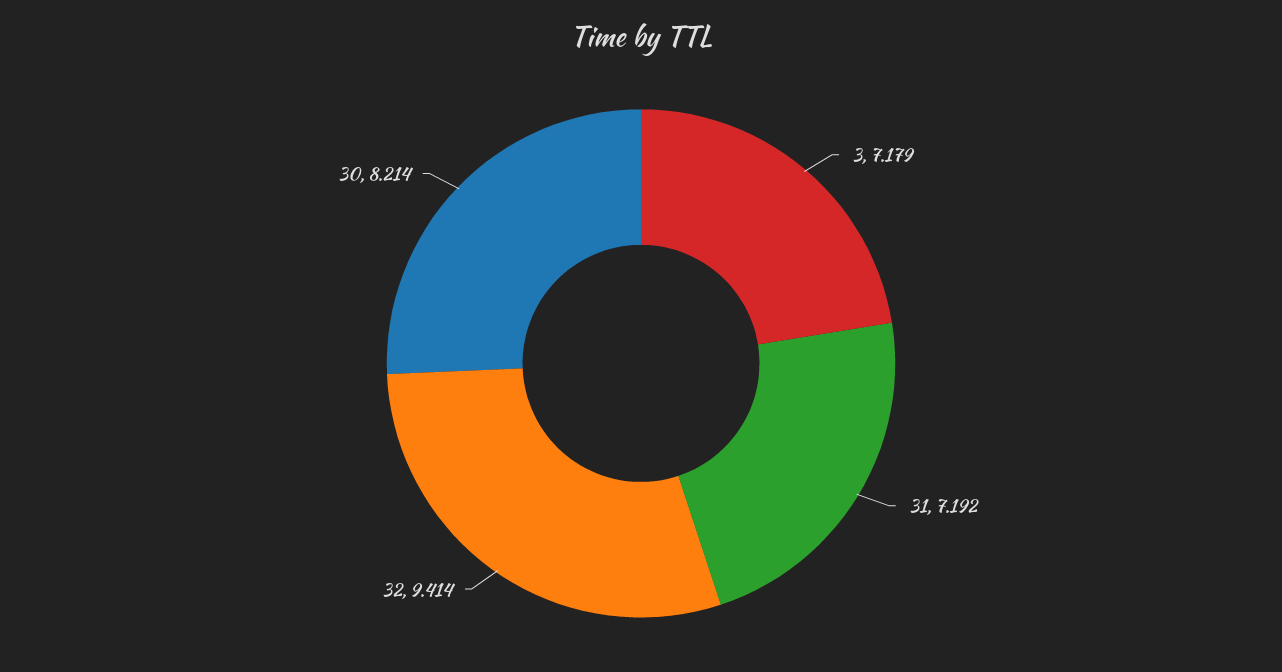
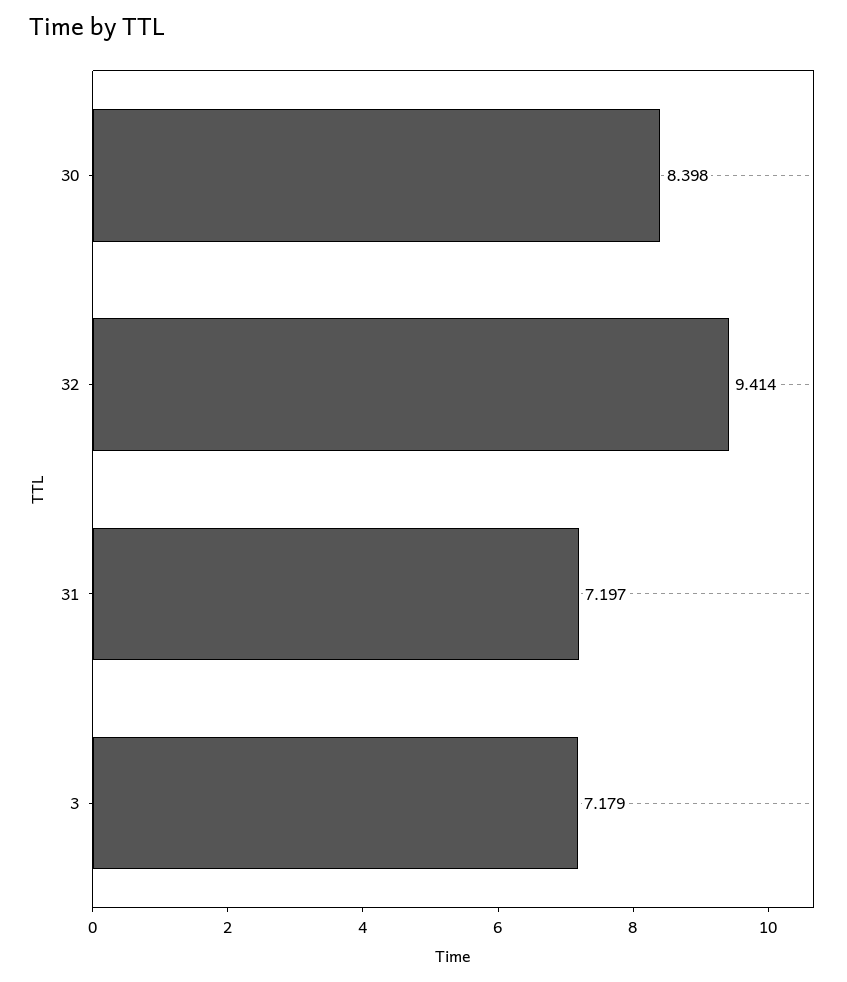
31: 7.192 -> 7.197
30: 8.214 -> 8.398

